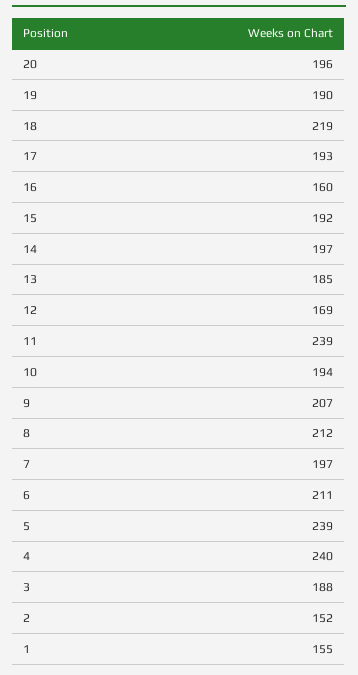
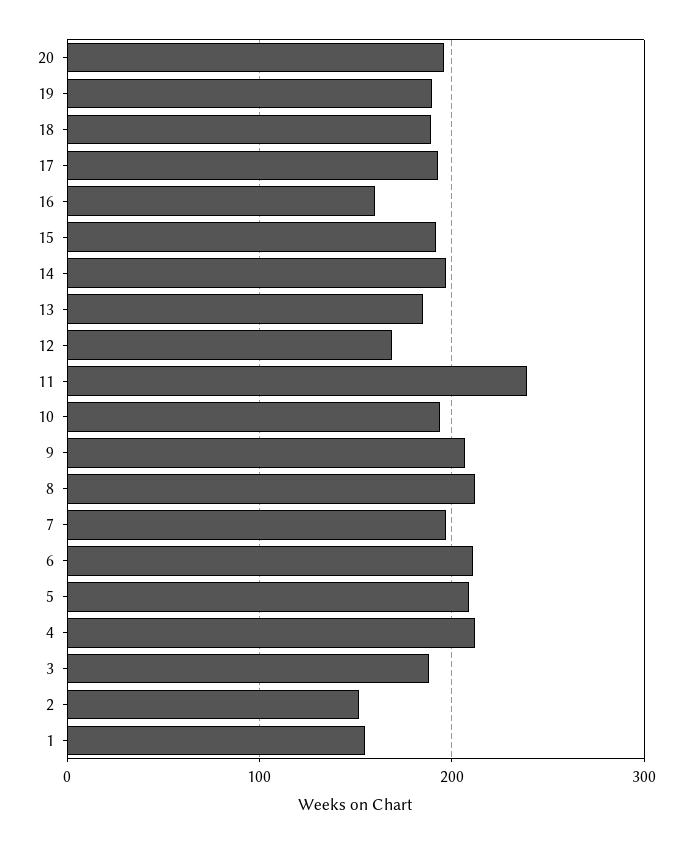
18: 219 -> 190
5: 239 -> 210
4: 240 -> 210

